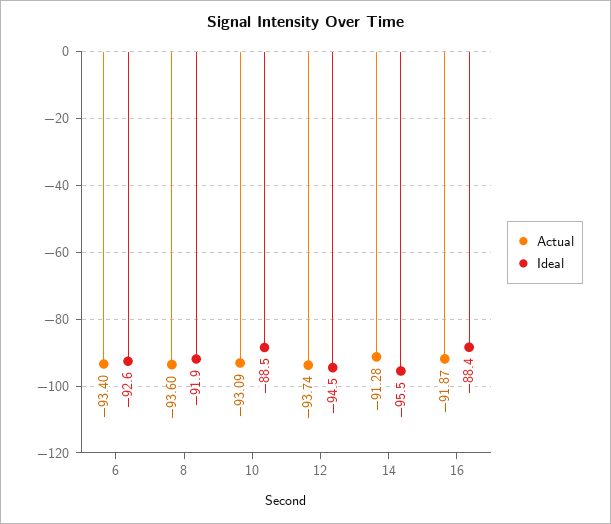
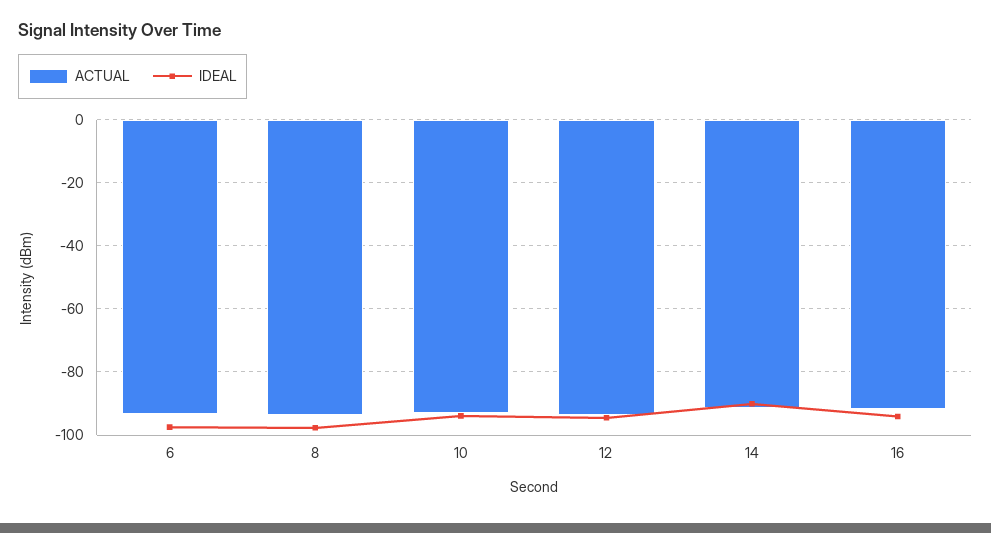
Ideal, 6: -92.6 -> -98
Ideal, 8: -91.9 -> -98
Ideal, 10: -88.5 -> -94
Ideal, 14: -95.5 -> -90
Ideal, 16: -88.4 -> -94

